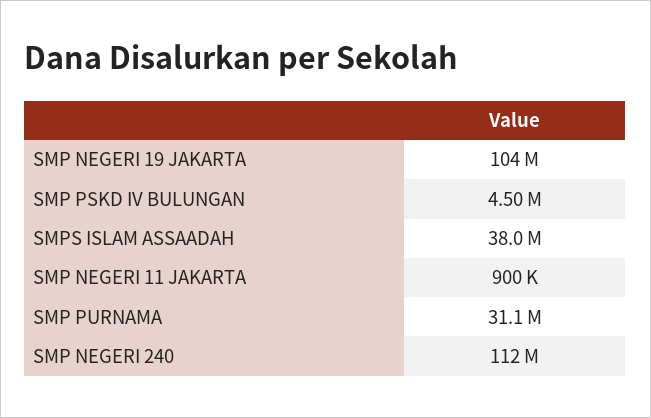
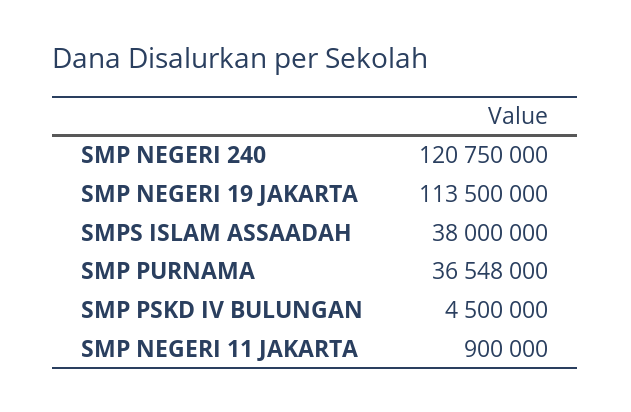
SMP NEGERI 19 JAKARTA: 104000000 -> 113500000
SMP PURNAMA: 31100000 -> 36548000
SMP NEGERI 240: 112000000 -> 120750000

